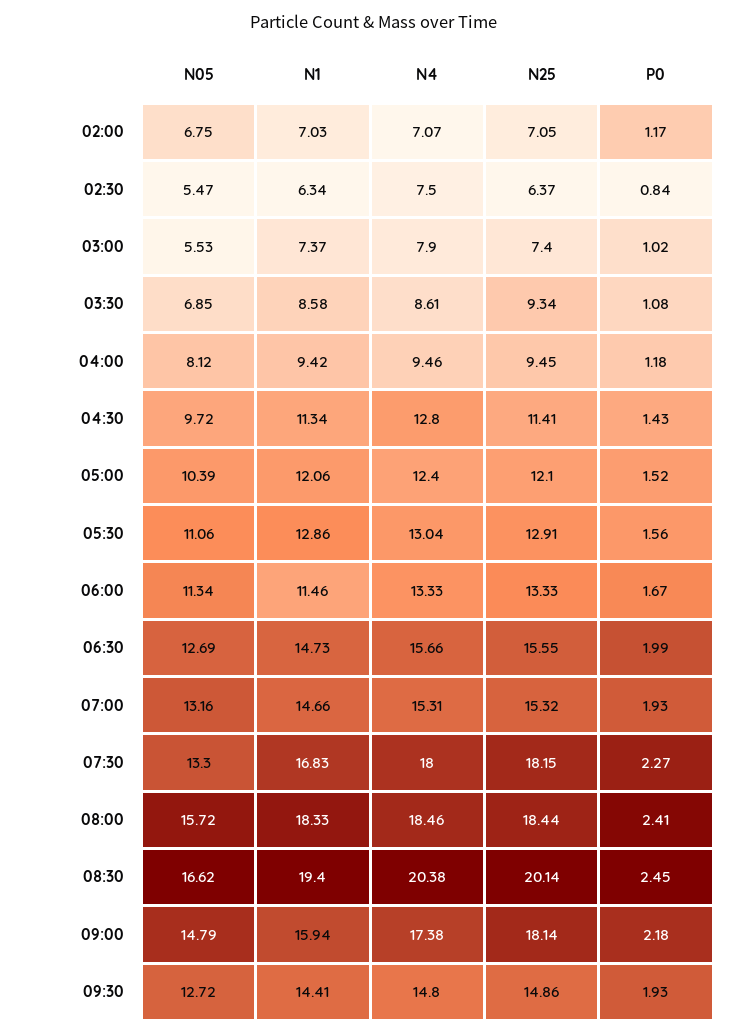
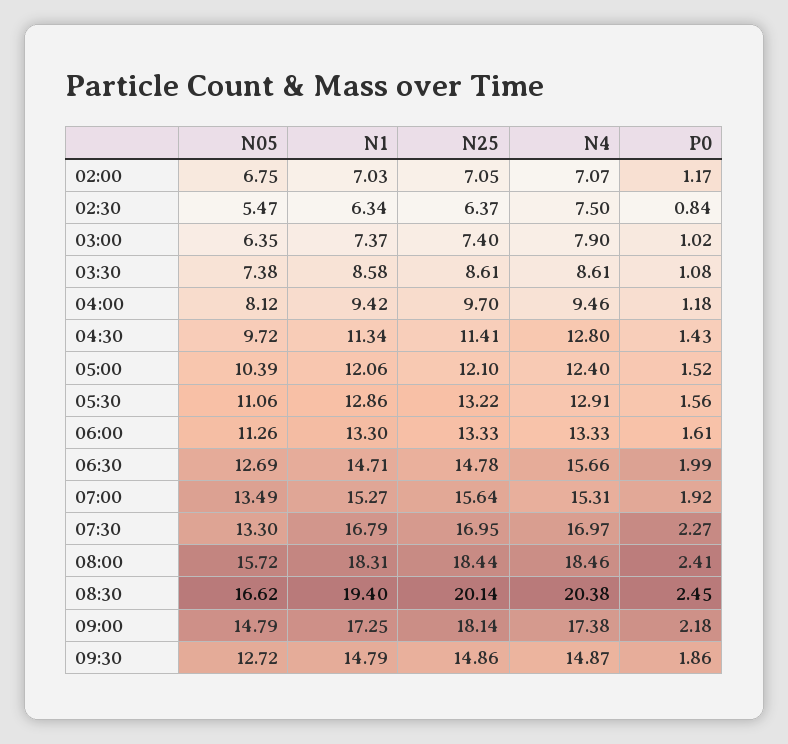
N05, 03:00: 5.53 -> 6.35
N05, 03:30: 6.85 -> 7.38
N25, 03:30: 9.34 -> 8.61
N25, 04:00: 9.45 -> 9.7
N4, 05:30: 13.04 -> 12.91
N25, 05:30: 12.91 -> 13.22
N05, 06:00: 11.34 -> 11.26
N1, 06:00: 11.46 -> 13.3
P0, 06:00: 1.67 -> 1.61
N1, 06:30: 14.73 -> 14.71
N25, 06:30: 15.55 -> 14.78
N05, 07:00: 13.16 -> 13.49
N1, 07:00: 14.66 -> 15.27
N25, 07:00: 15.32 -> 15.64
P0, 07:00: 1.93 -> 1.92
N1, 07:30: 16.83 -> 16.79
N4, 07:30: 18 -> 16.97
N25, 07:30: 18.15 -> 16.95
N1, 08:00: 18.33 -> 18.31
N1, 09:00: 15.94 -> 17.25
N1, 09:30: 14.41 -> 14.79
N4, 09:30: 14.8 -> 14.87
P0, 09:30: 1.93 -> 1.86

